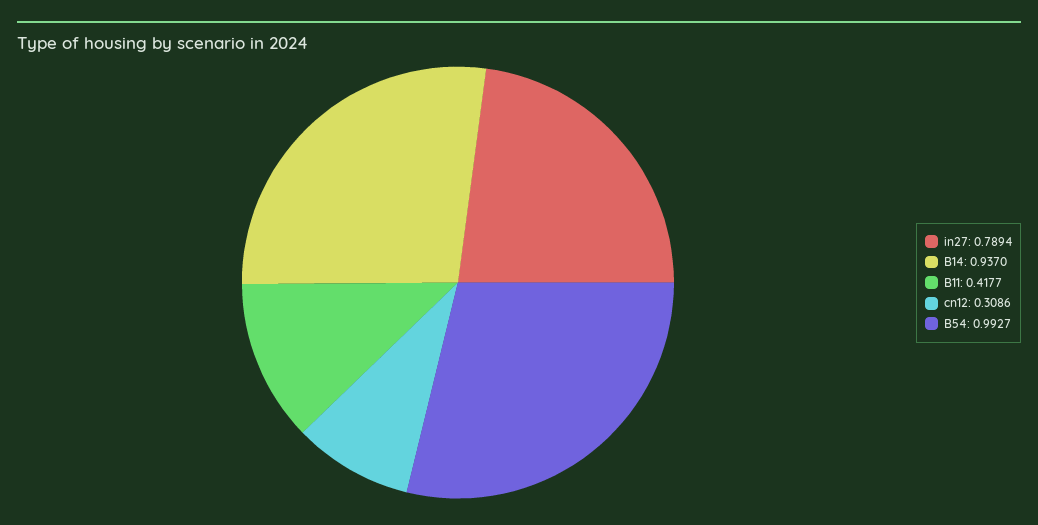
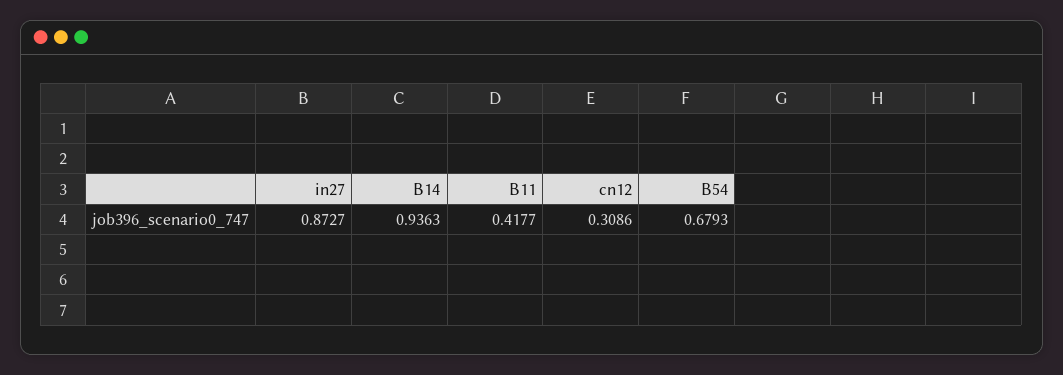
in27: 0.7894 -> 0.8727
B14: 0.937 -> 0.9363
B54: 0.9927 -> 0.6793

